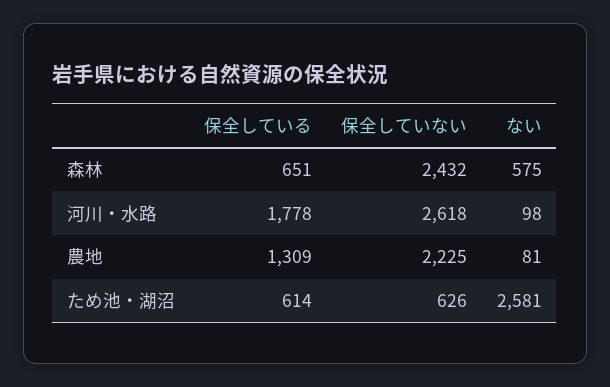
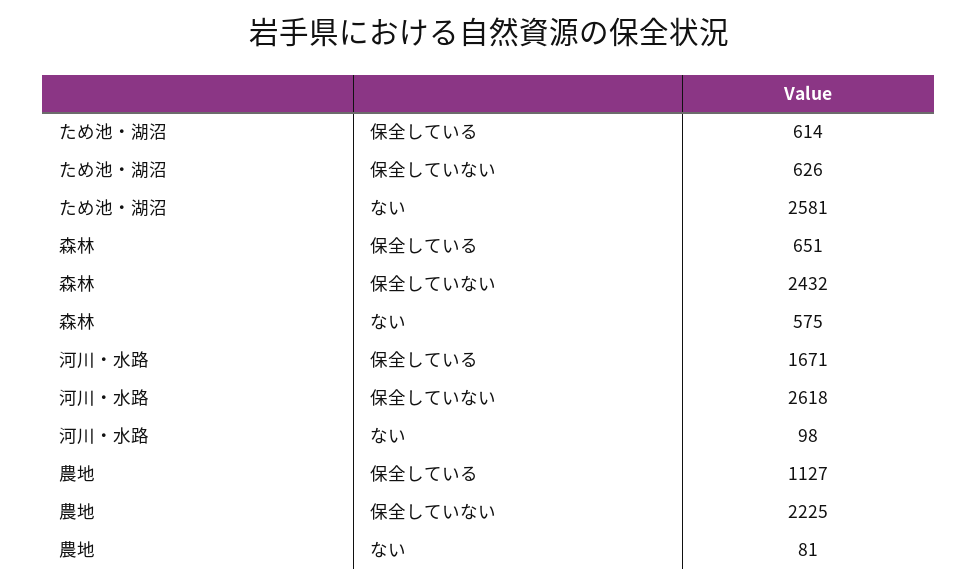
保全している, 河川・水路: 1778 -> 1671
保全している, 農地: 1309 -> 1127

